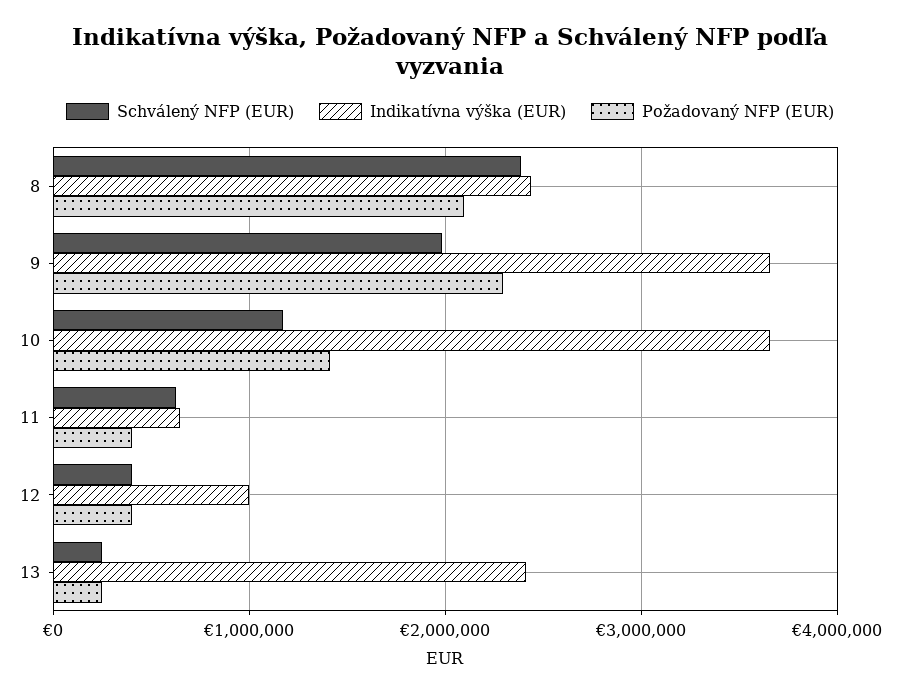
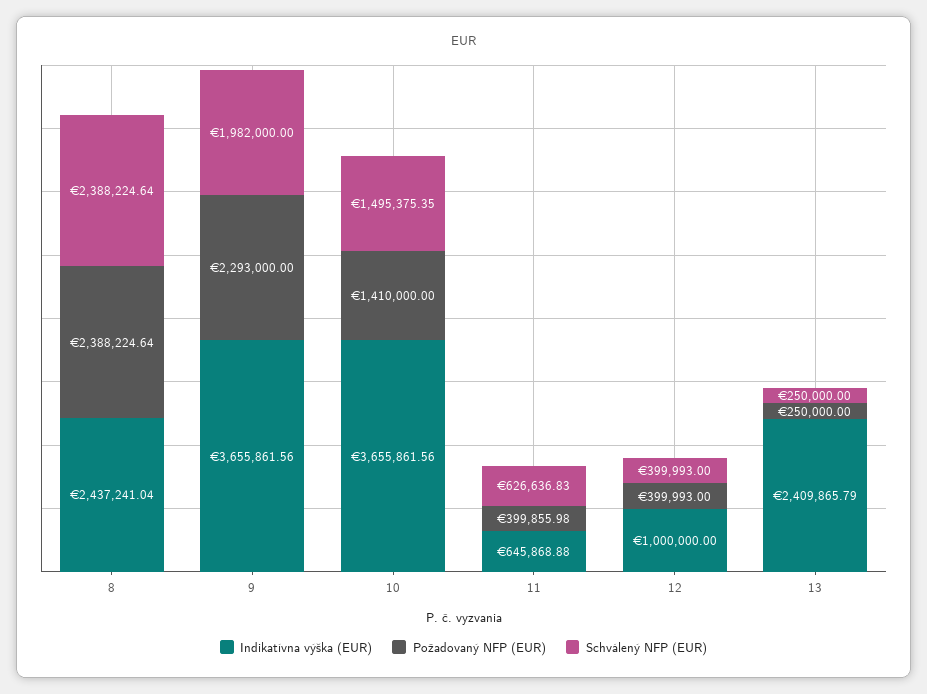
Požadovaný NFP (EUR), 8: 2100000 -> 2388224.64
Schválený NFP (EUR), 10: 1200000 -> 1495375.35

